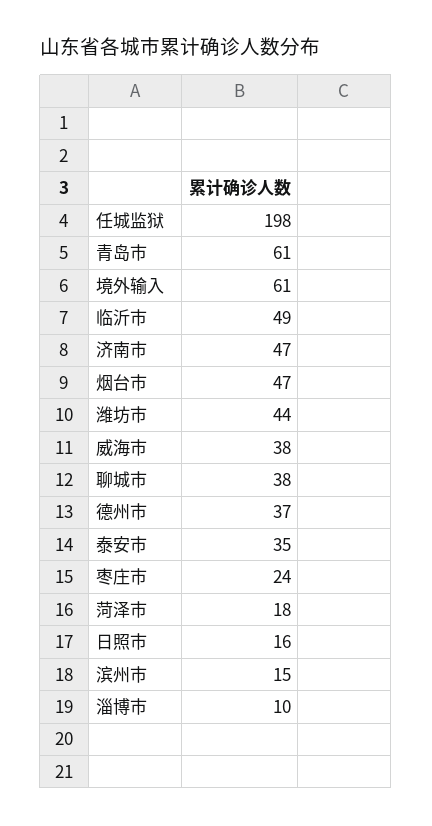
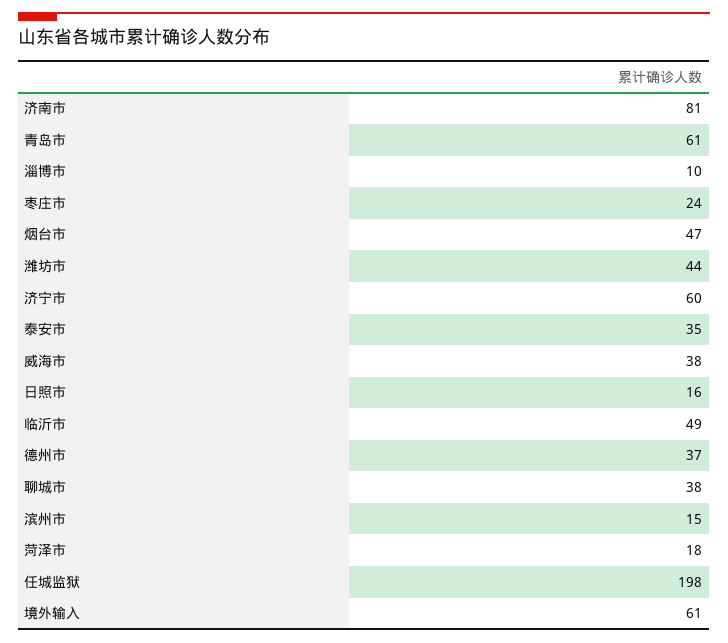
济南市: 47 -> 81
济宁市: none -> 60

